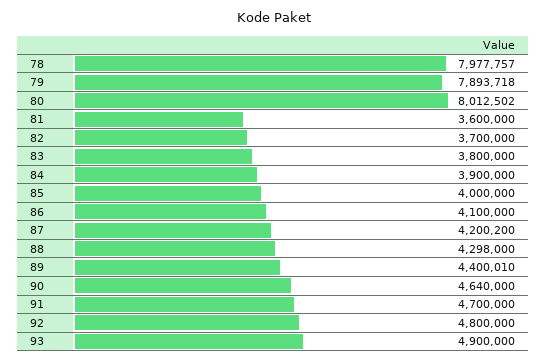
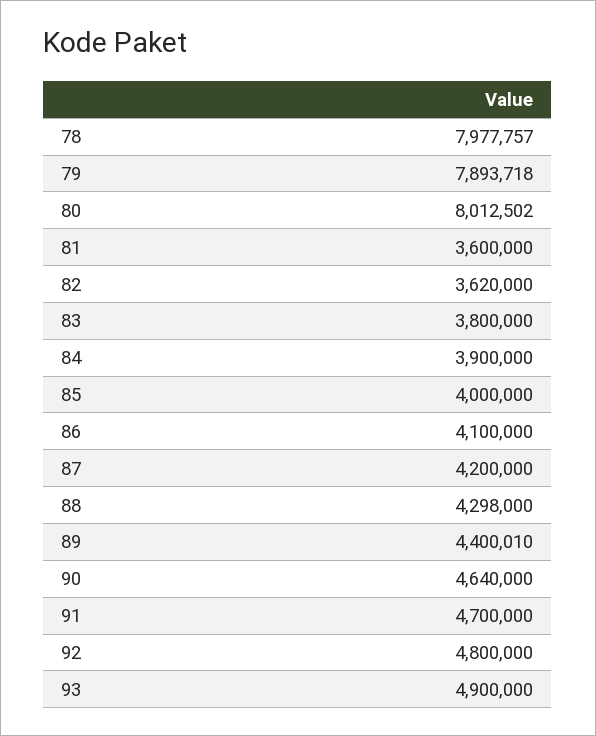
82: 3700000 -> 3620000
87: 4200200 -> 4200000

